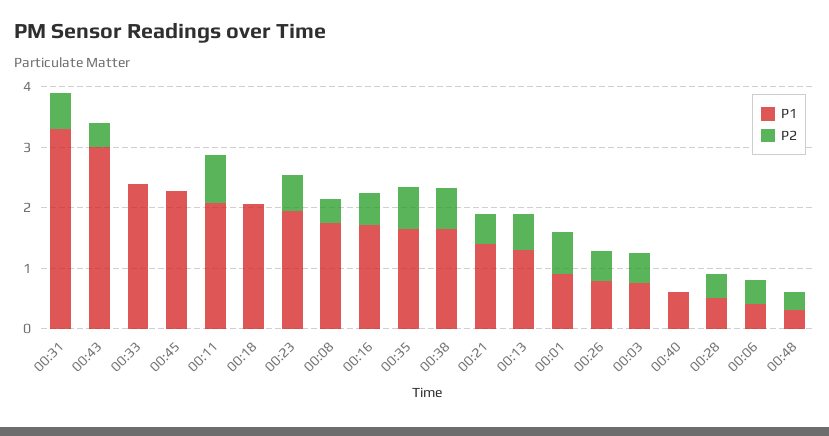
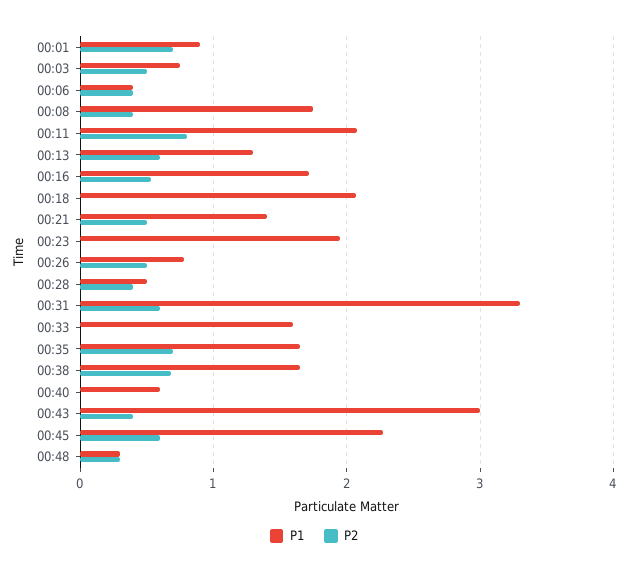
P1, 00:33: 2.4 -> 1.6
P2, 00:45: 0 -> 0.6
P2, 00:23: 0.6 -> 0

